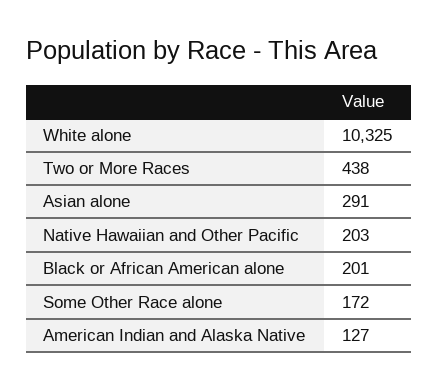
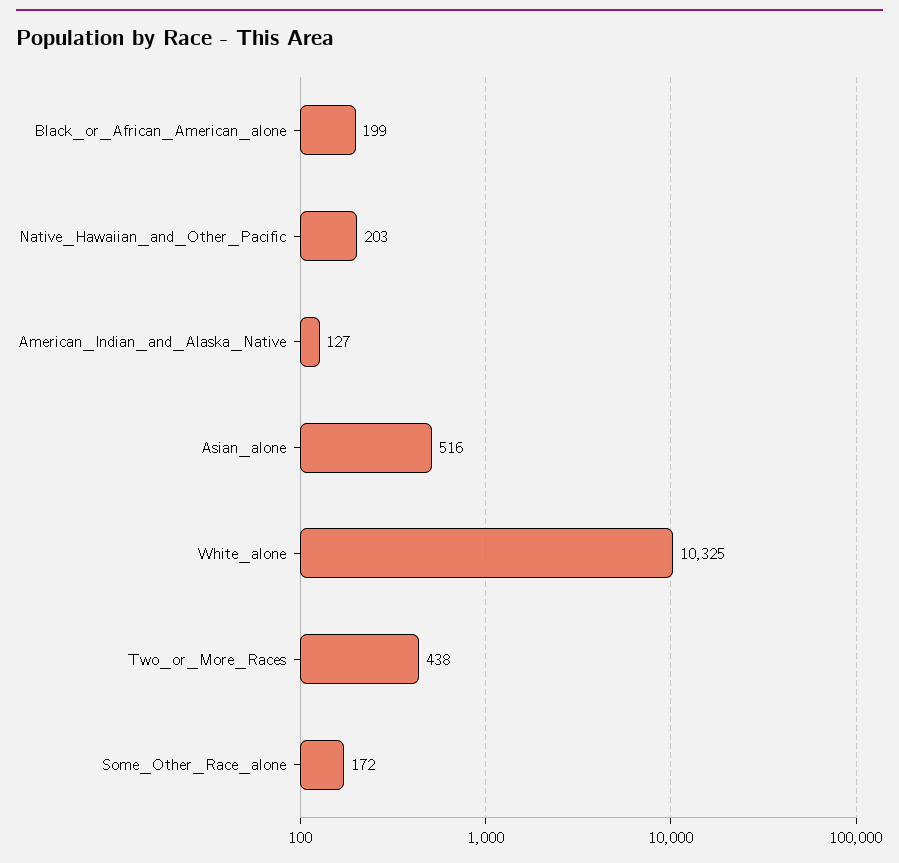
Asian alone: 291 -> 516
Black or African American alone: 201 -> 199

